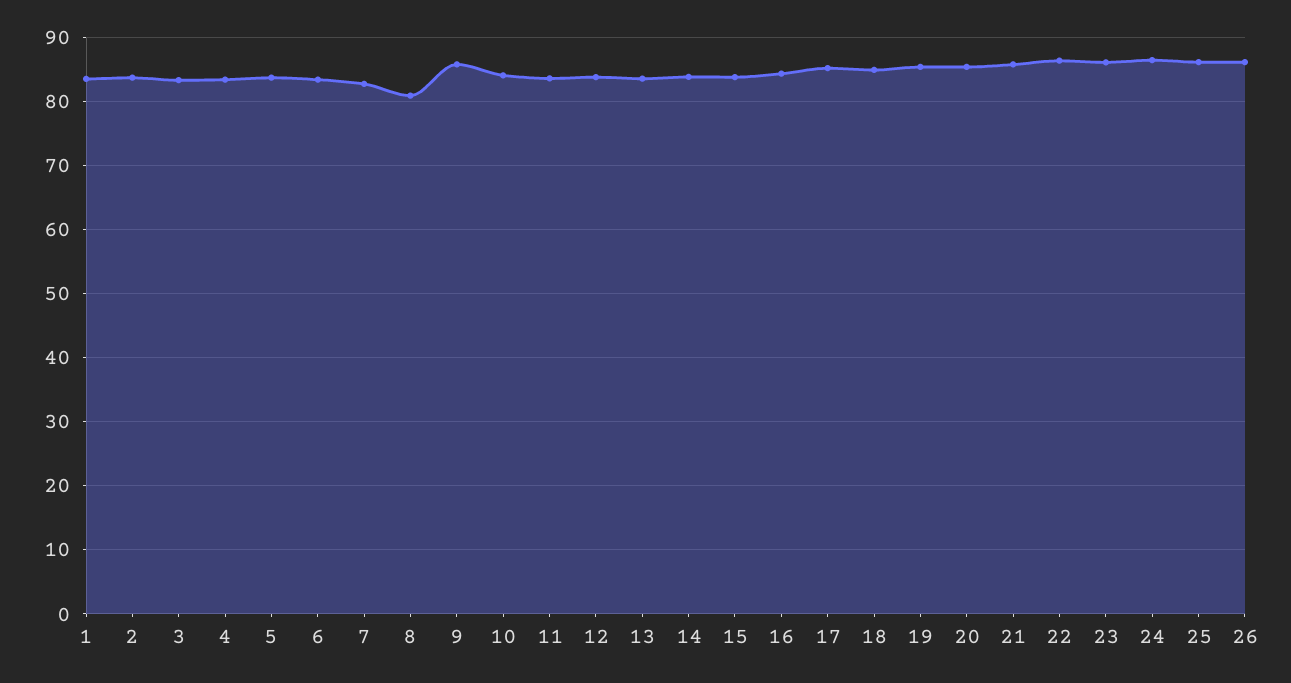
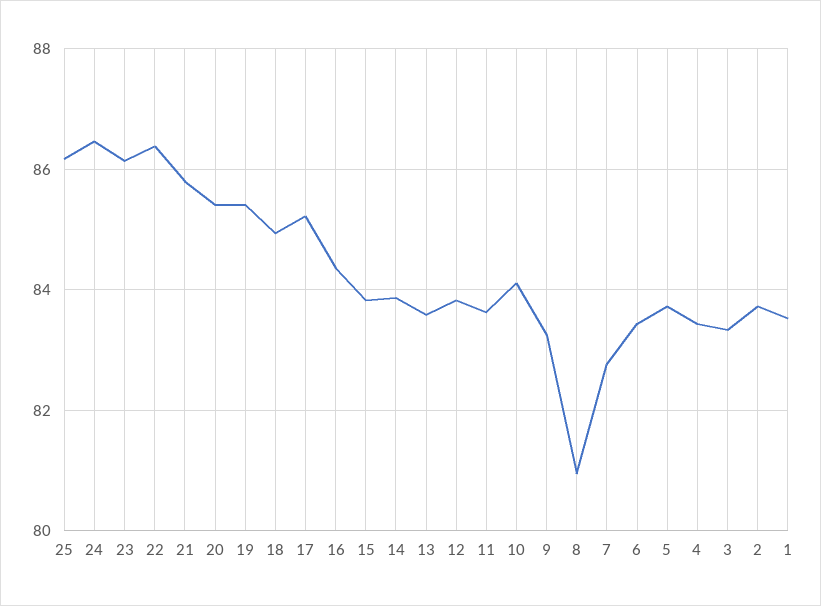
9: 86 -> 83.2
26: 86 -> none

